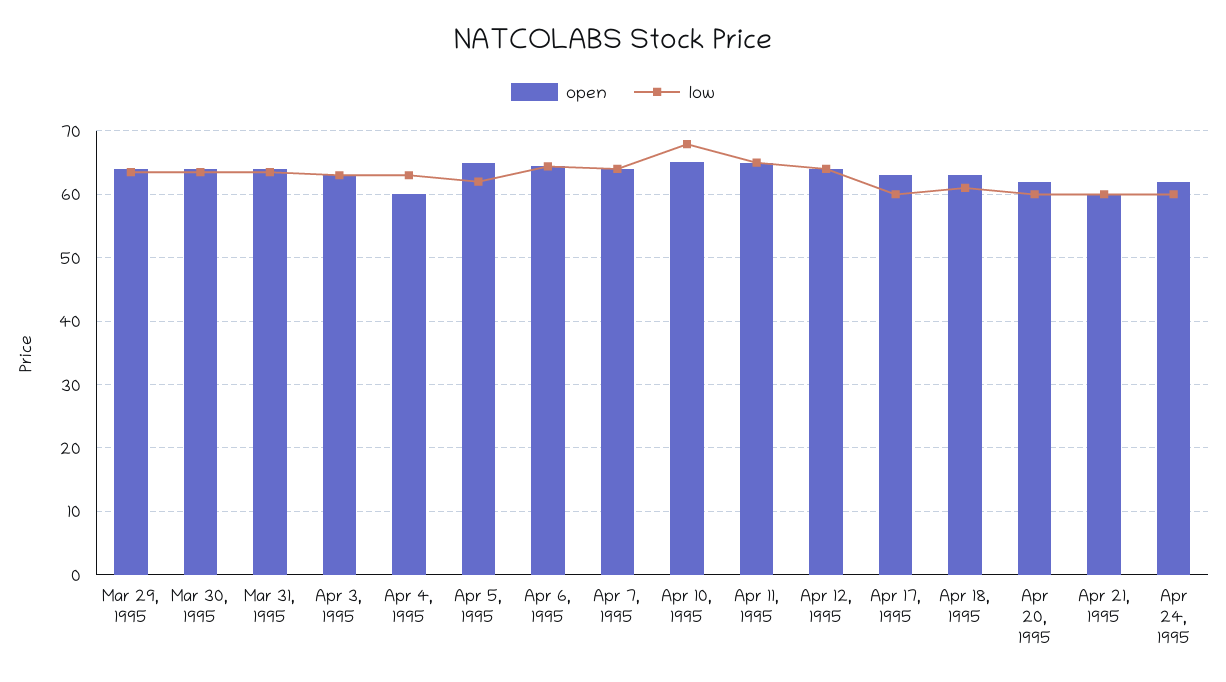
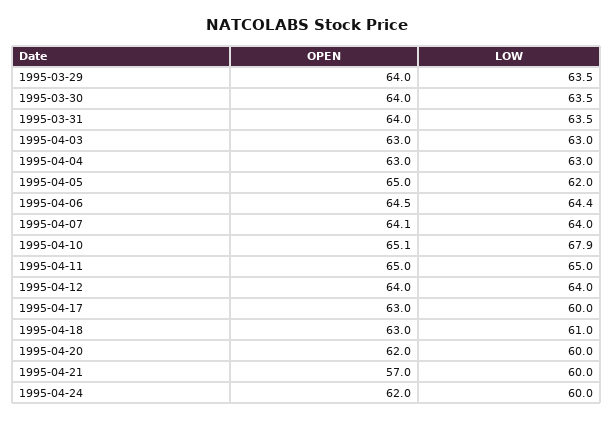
open, Apr 4, 1995: 60 -> 63
open, Apr 21, 1995: 60 -> 57

